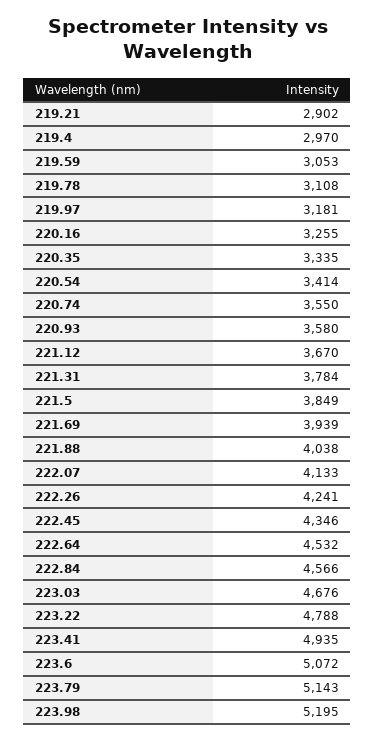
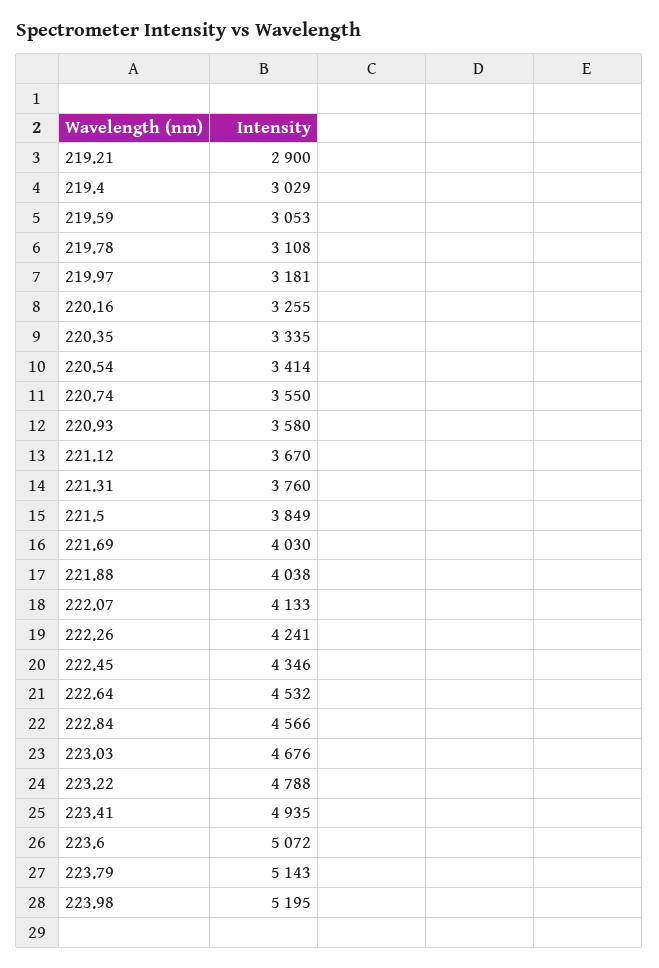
219.21: 2902 -> 2900
219.4: 2970 -> 3029
221.31: 3784 -> 3760
221.69: 3939 -> 4030

